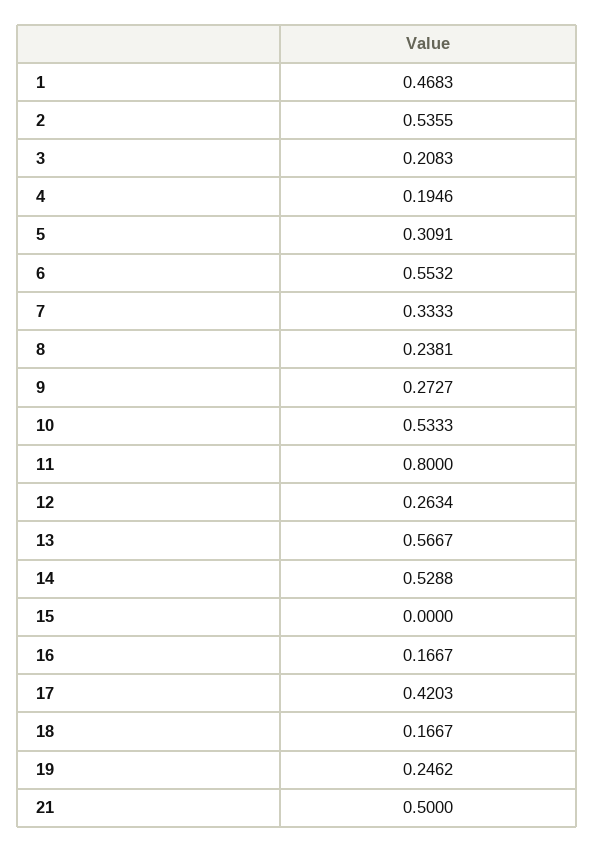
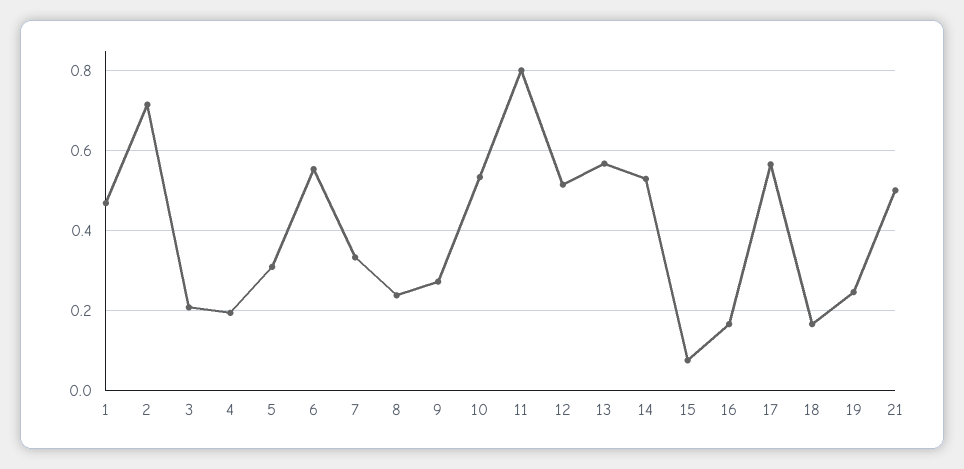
2: 0.5355 -> 0.72
12: 0.2634 -> 0.52
15: 0 -> 0.08
17: 0.4203 -> 0.56

